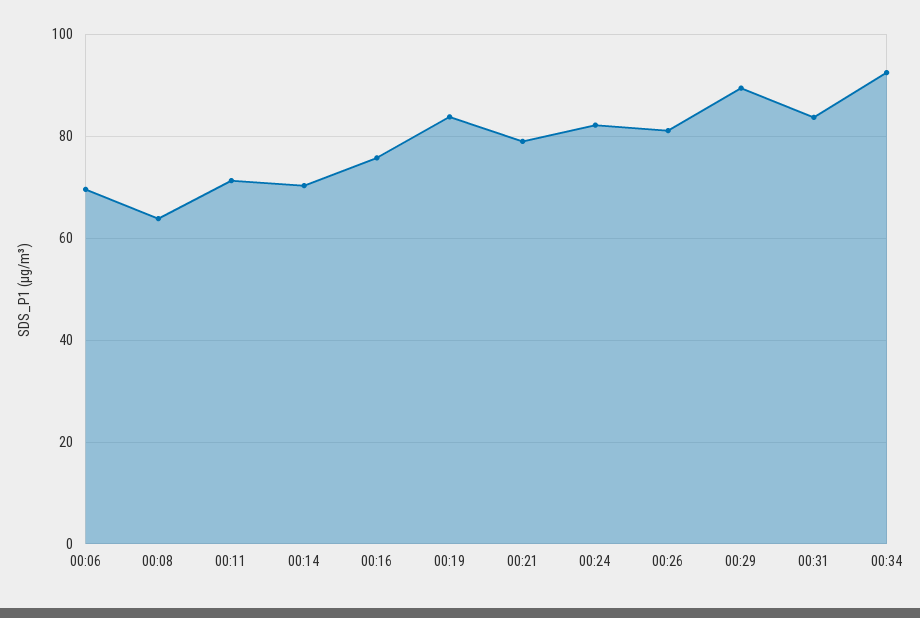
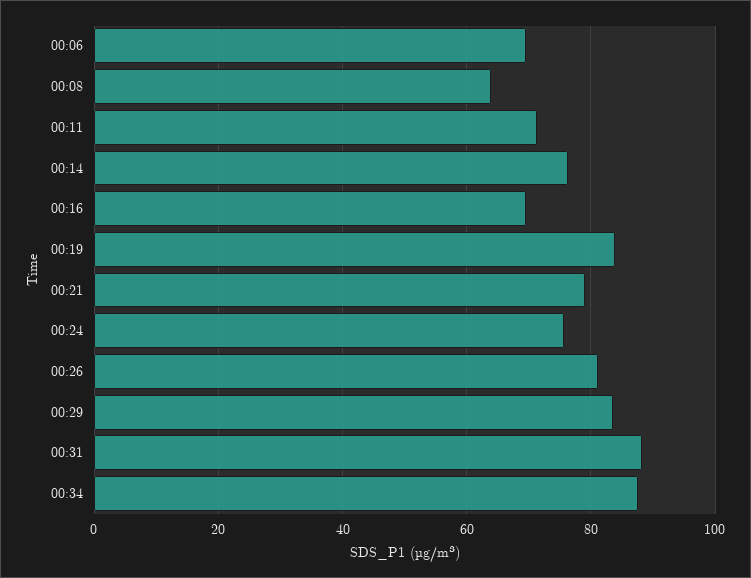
00:14: 70 -> 76
00:16: 76 -> 70
00:24: 82 -> 76
00:29: 90 -> 84
00:31: 84 -> 88
00:34: 92 -> 88

